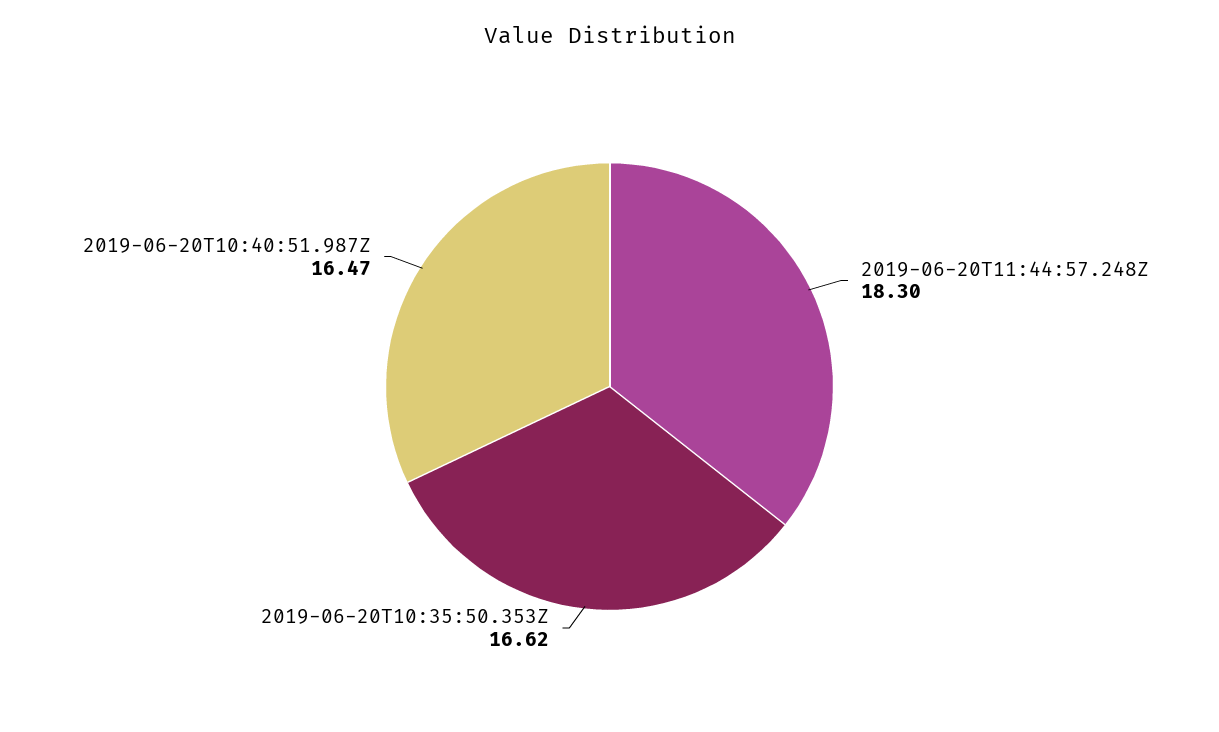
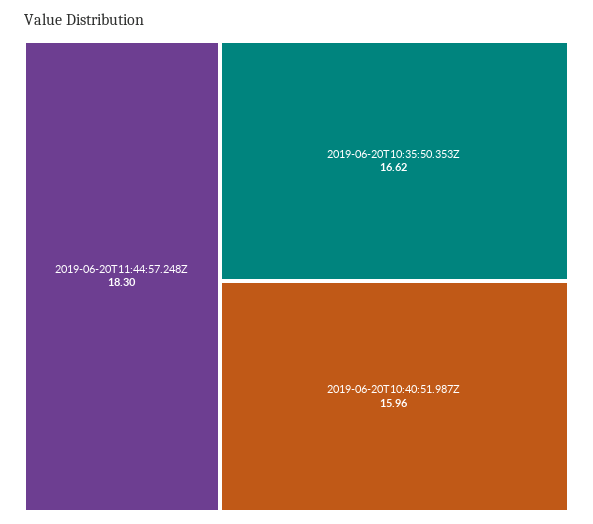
2019-06-20T10:40:51.987Z: 16.47 -> 15.96

